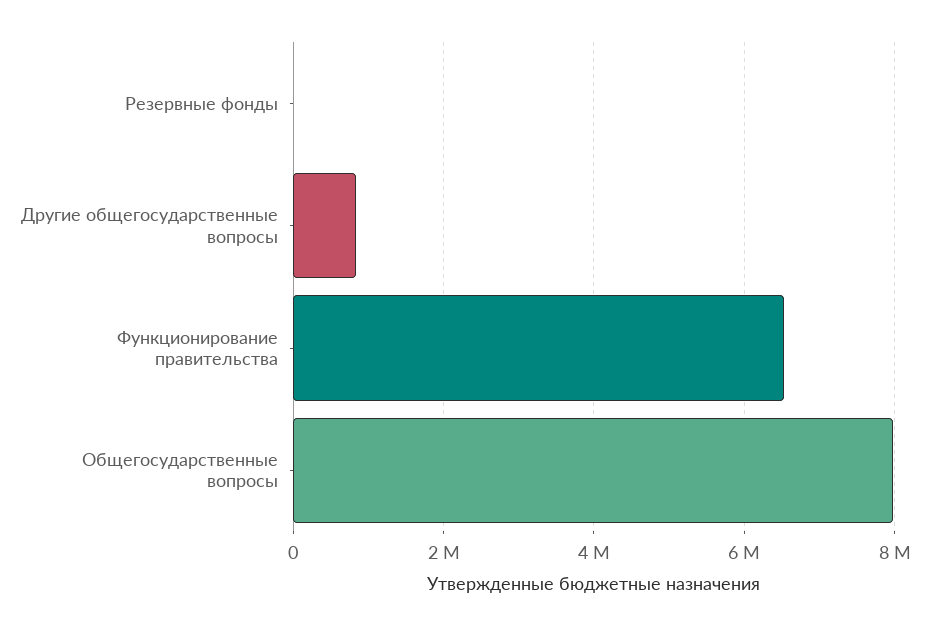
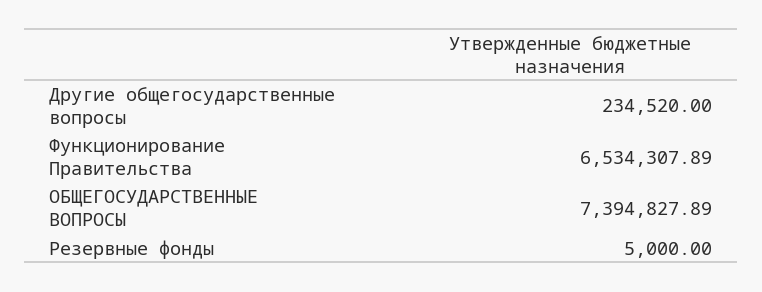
Другие общегосударственные вопросы: 800000 -> 234520
Общегосударственные вопросы: 8000000 -> 7394827.89

